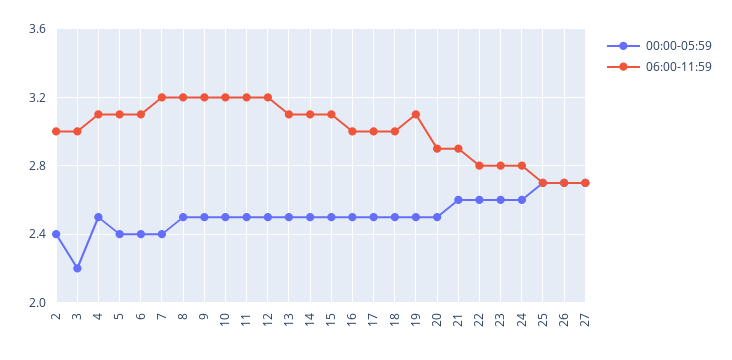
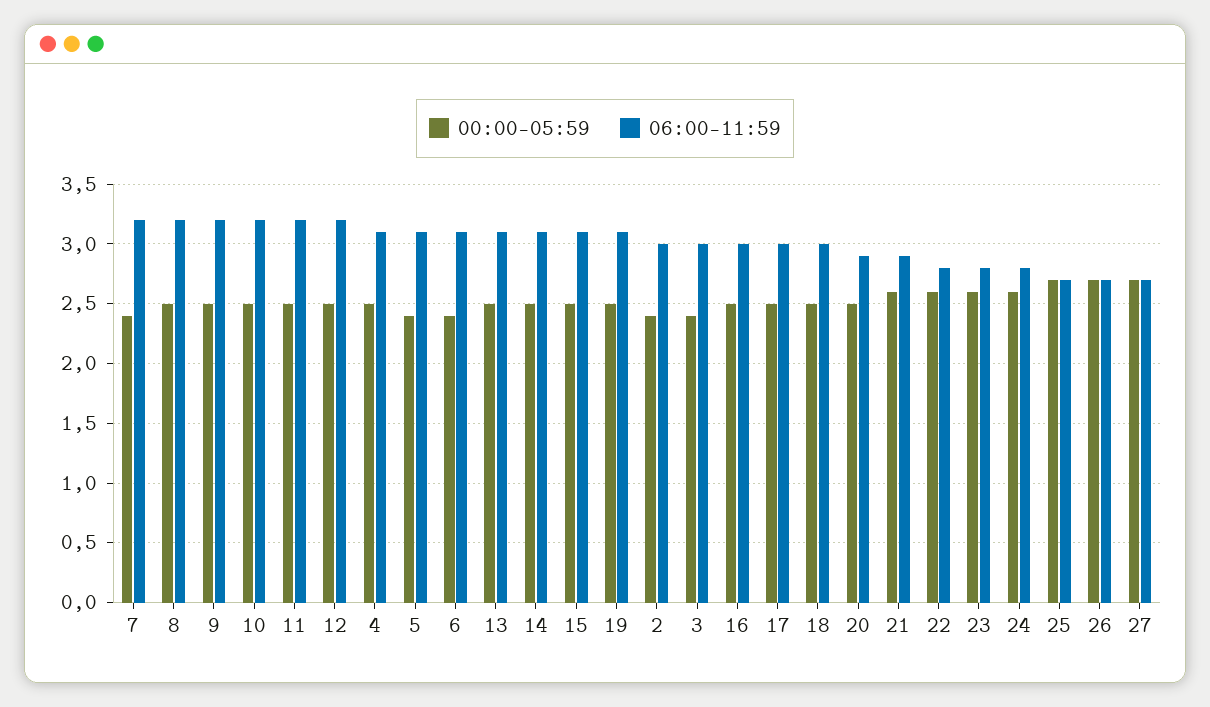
00:00-05:59, 3: 2.2 -> 2.4

